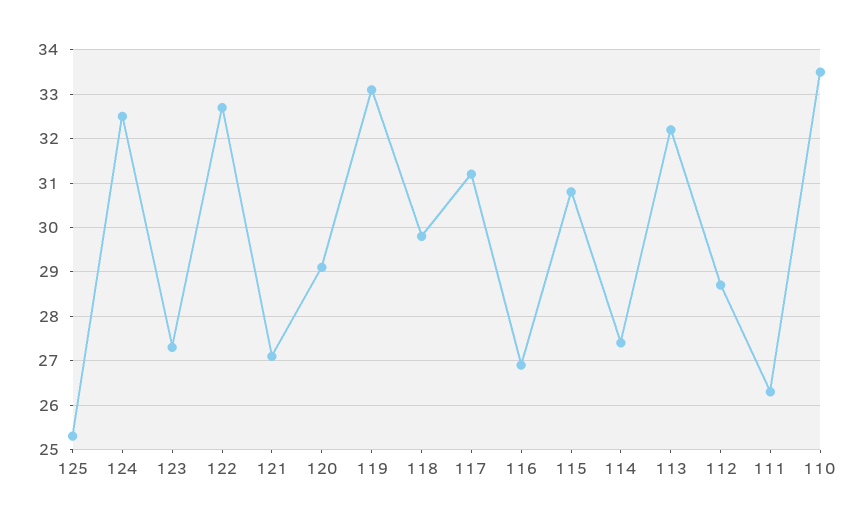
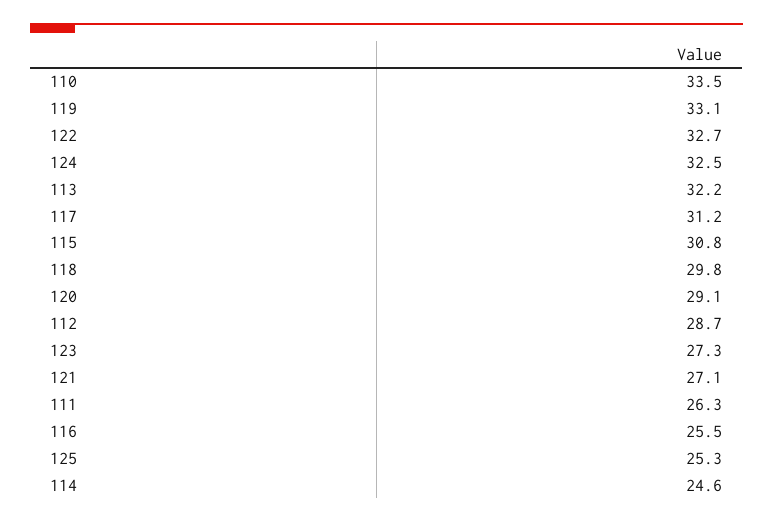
116: 27 -> 25.5
114: 27.5 -> 24.6

